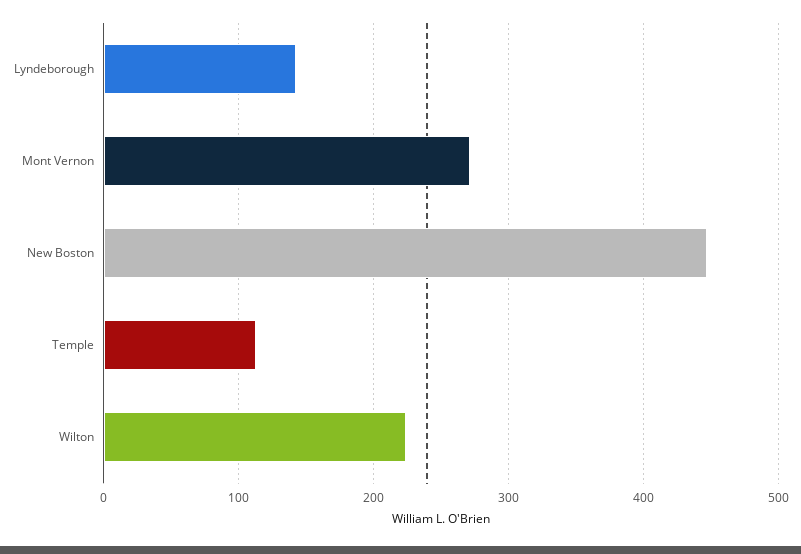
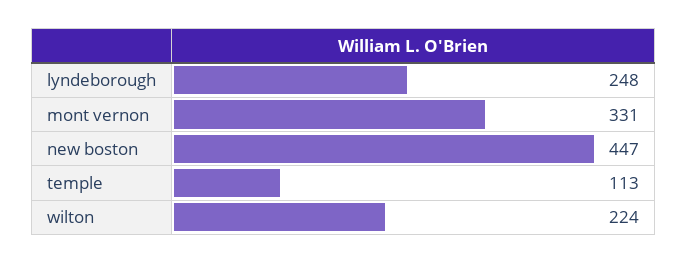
Lyndeborough: 140 -> 248
Mont Vernon: 270 -> 331

